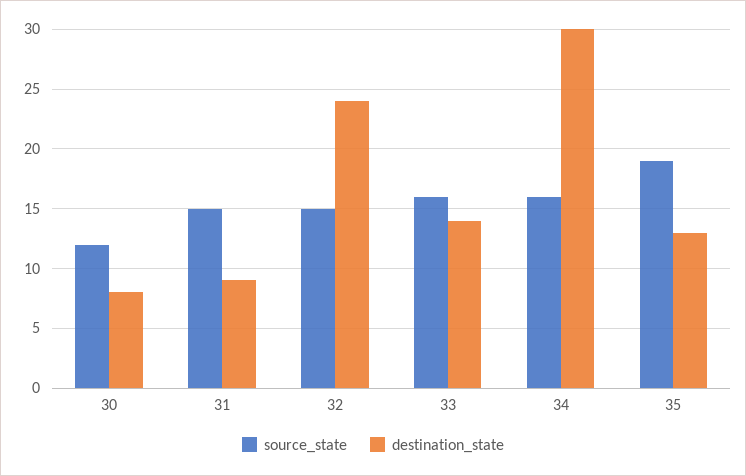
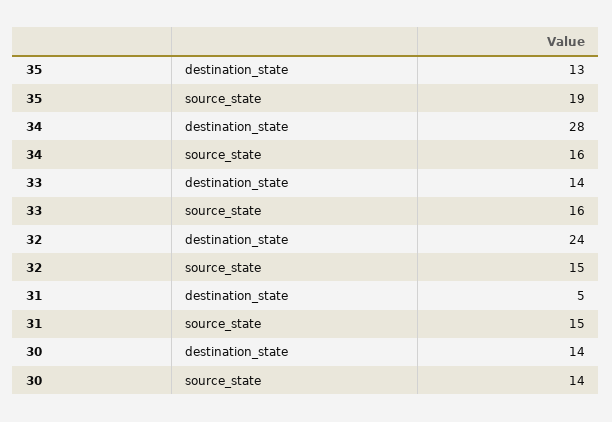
source_state, 30: 12 -> 14
destination_state, 30: 8 -> 14
destination_state, 31: 9 -> 5
destination_state, 34: 30 -> 28

